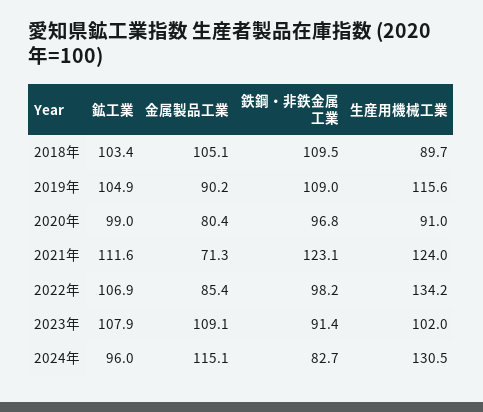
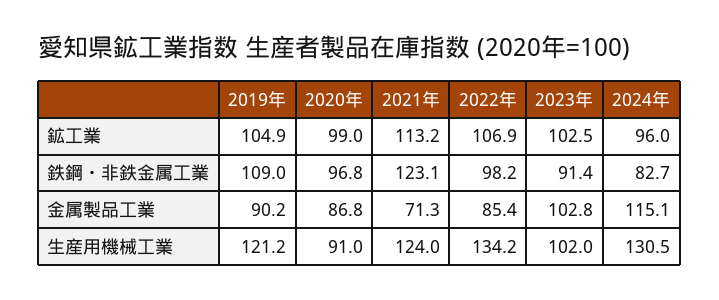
鉱工業, 2018年: 103.4 -> none
金属製品工業, 2018年: 105.1 -> none
鉄鋼・非鉄金属工業, 2018年: 109.5 -> none
生産用機械工業, 2018年: 89.7 -> none
生産用機械工業, 2019年: 115.6 -> 121.2
金属製品工業, 2020年: 80.4 -> 86.8
鉱工業, 2021年: 111.6 -> 113.2
鉱工業, 2023年: 107.9 -> 102.5
金属製品工業, 2023年: 109.1 -> 102.8

